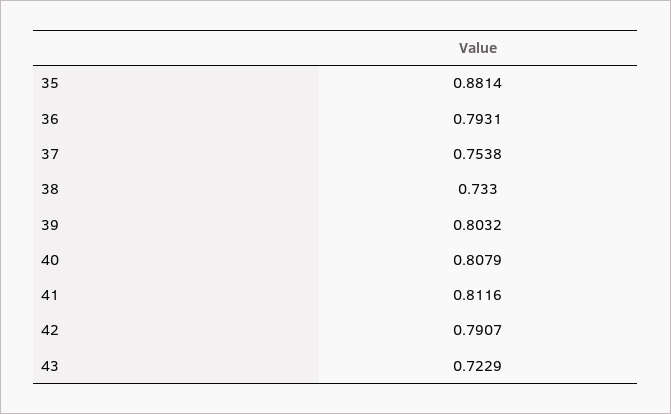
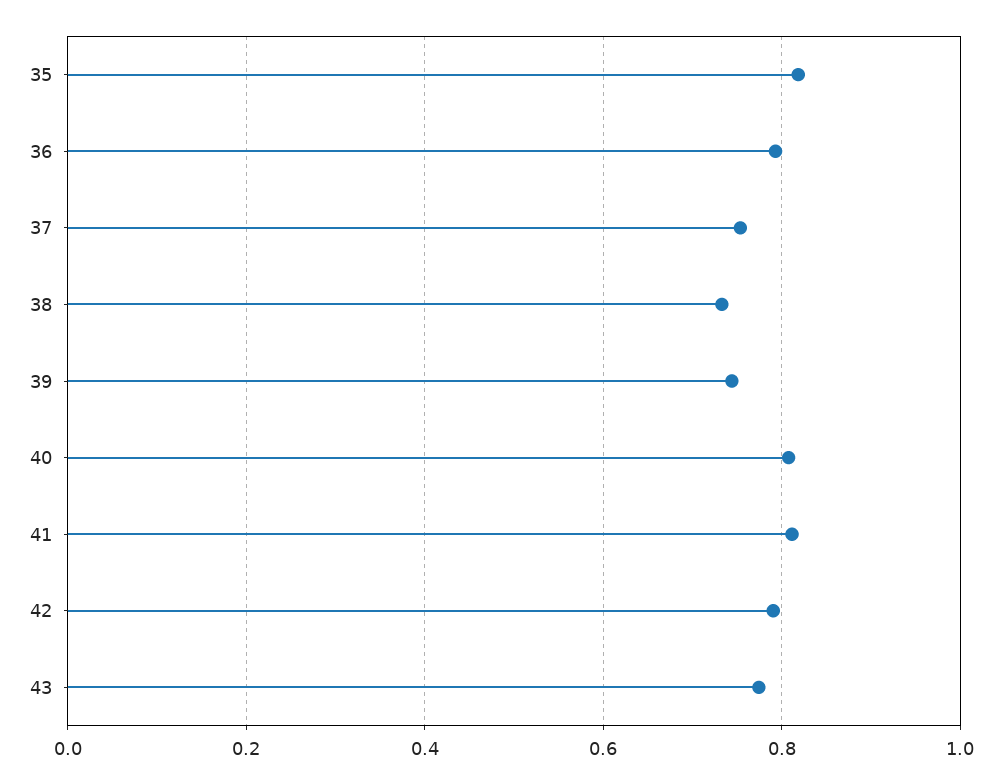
35: 0.8814 -> 0.82
39: 0.8032 -> 0.74
43: 0.7229 -> 0.78

